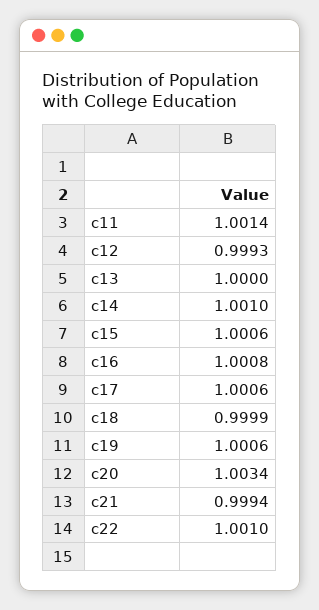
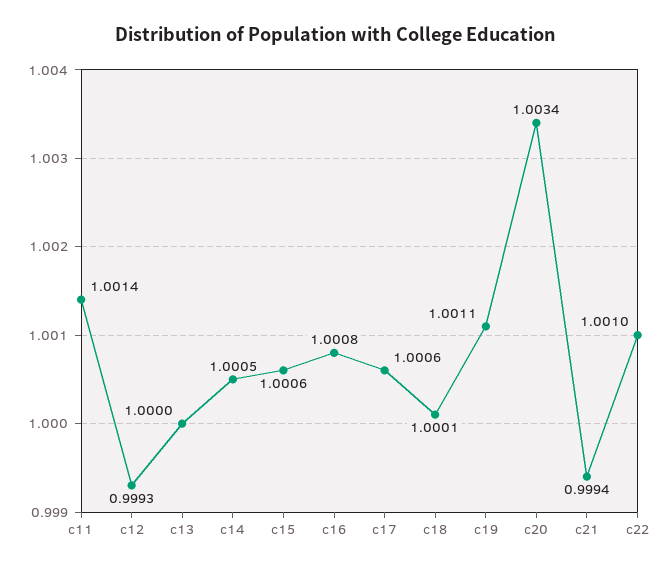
c14: 1.001 -> 1.0005
c18: 0.9999 -> 1.0001
c19: 1.0006 -> 1.0011

